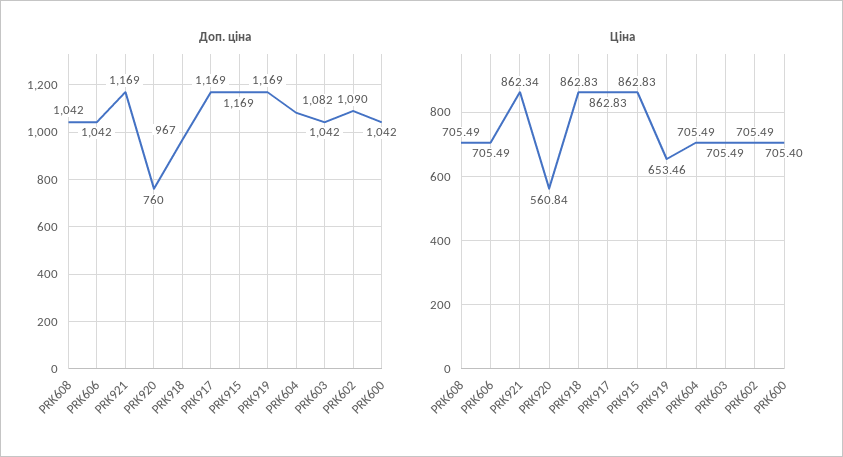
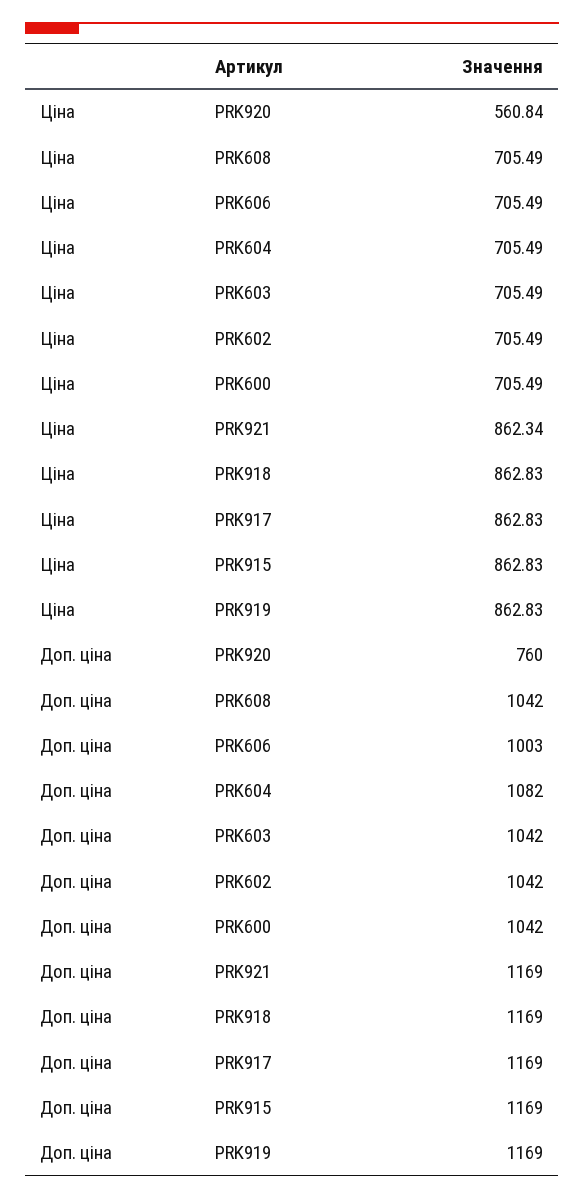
Доп. ціна, PRK606: 1042 -> 1003
Доп. ціна, PRK918: 967 -> 1169
Доп. ціна, PRK602: 1090 -> 1042
Ціна, PRK919: 653.46 -> 862.83
Ціна, PRK600: 705.4 -> 705.49

